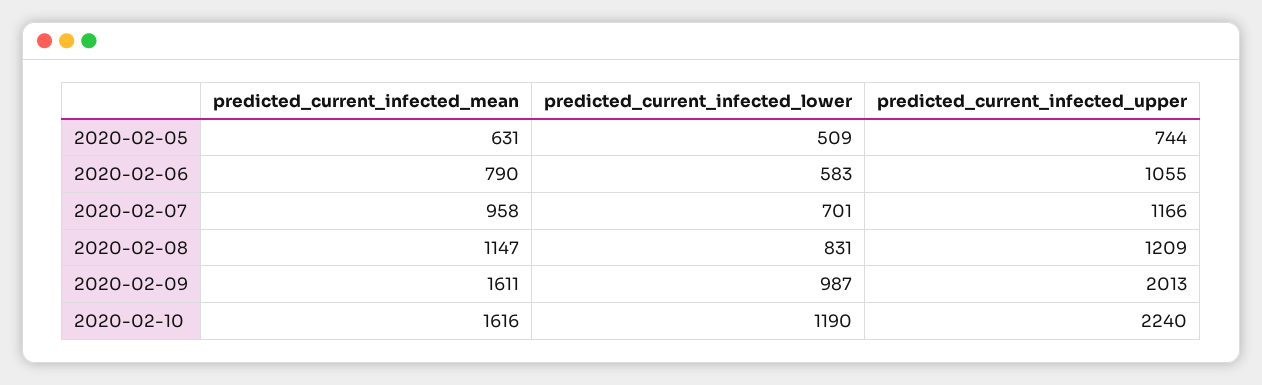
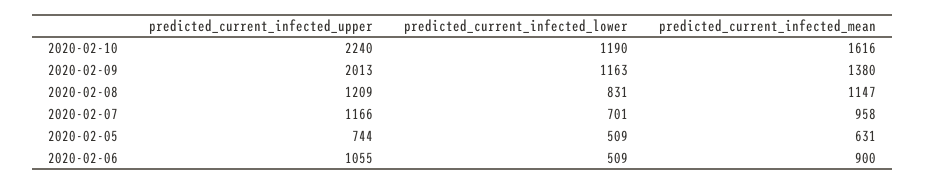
predicted_current_infected_mean, 2020-02-06: 790 -> 900
predicted_current_infected_lower, 2020-02-06: 583 -> 509
predicted_current_infected_mean, 2020-02-09: 1611 -> 1380
predicted_current_infected_lower, 2020-02-09: 987 -> 1163

